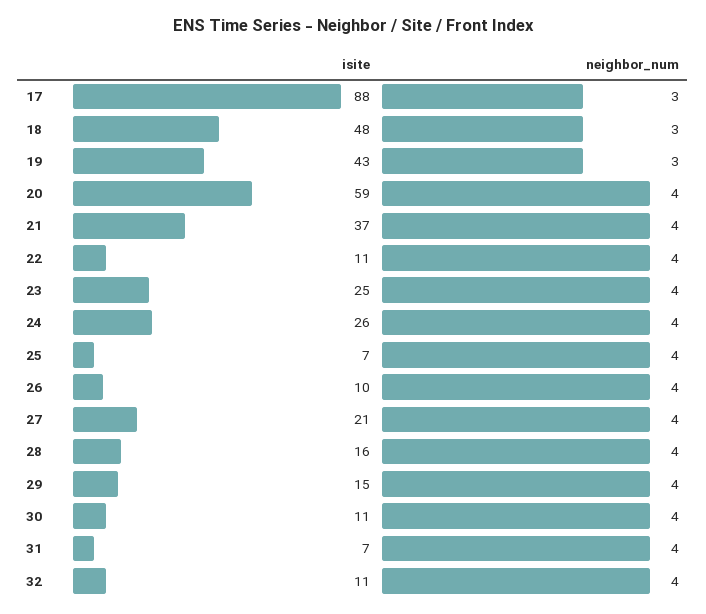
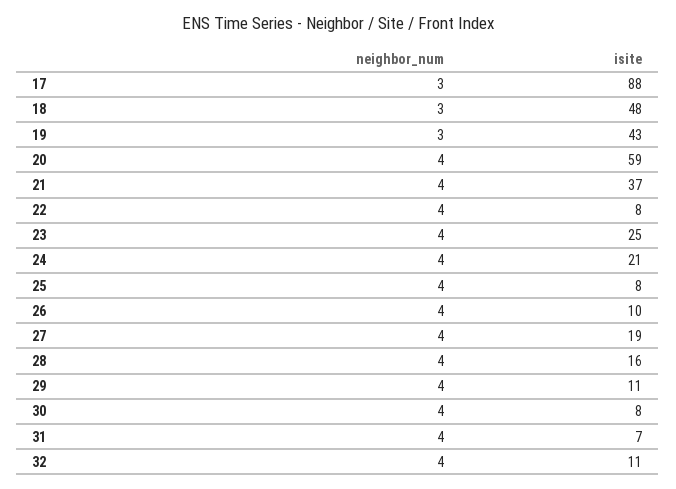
isite, 22: 11 -> 8
isite, 24: 26 -> 21
isite, 25: 7 -> 8
isite, 27: 21 -> 19
isite, 29: 15 -> 11
isite, 30: 11 -> 8

